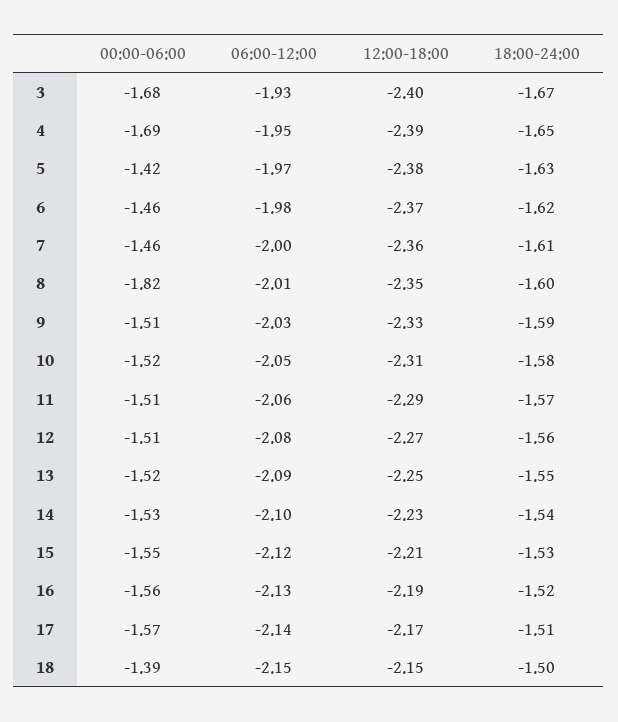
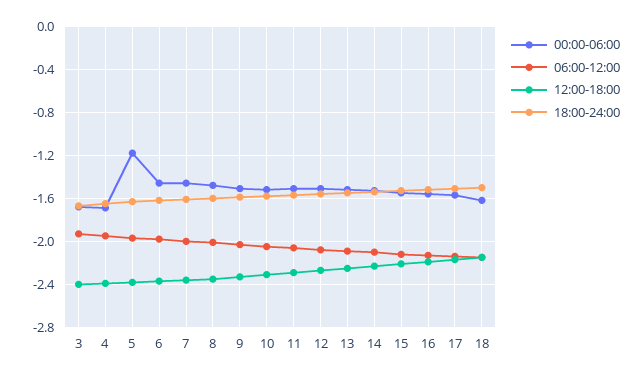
00:00-06:00, 5: -1.42 -> -1.2
00:00-06:00, 8: -1.82 -> -1.5
00:00-06:00, 18: -1.39 -> -1.6

